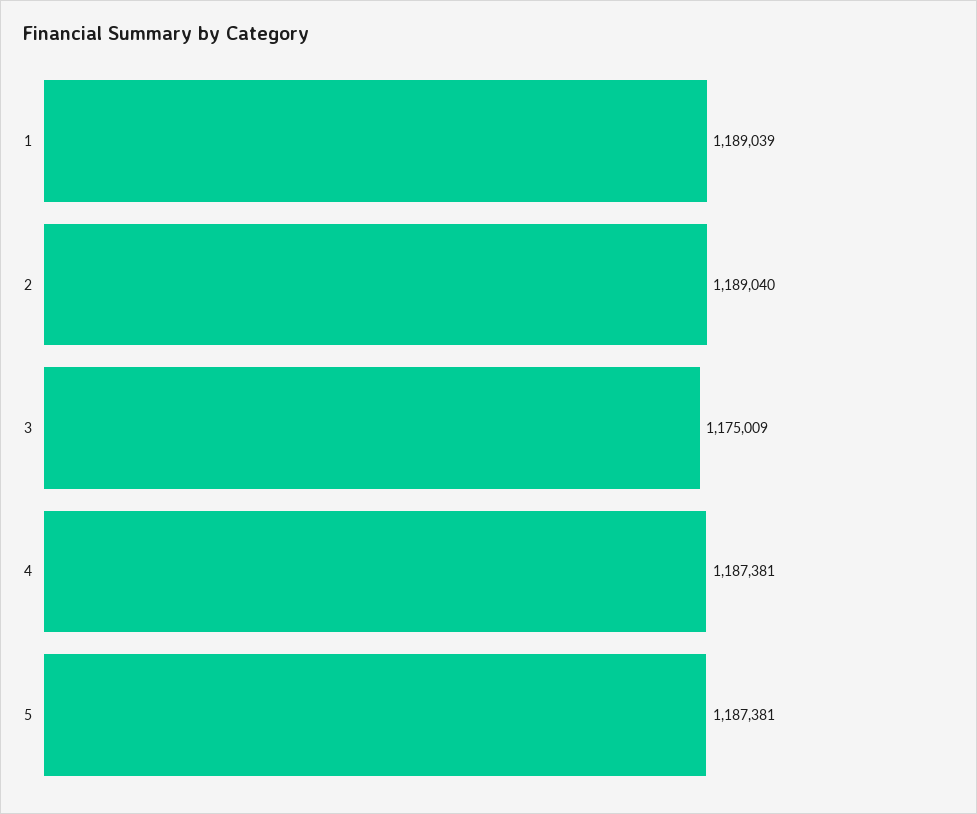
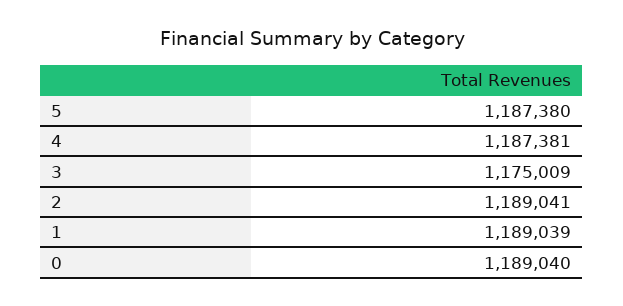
2: 1189040 -> 1189041
5: 1187381 -> 1187380
0: none -> 1189040

